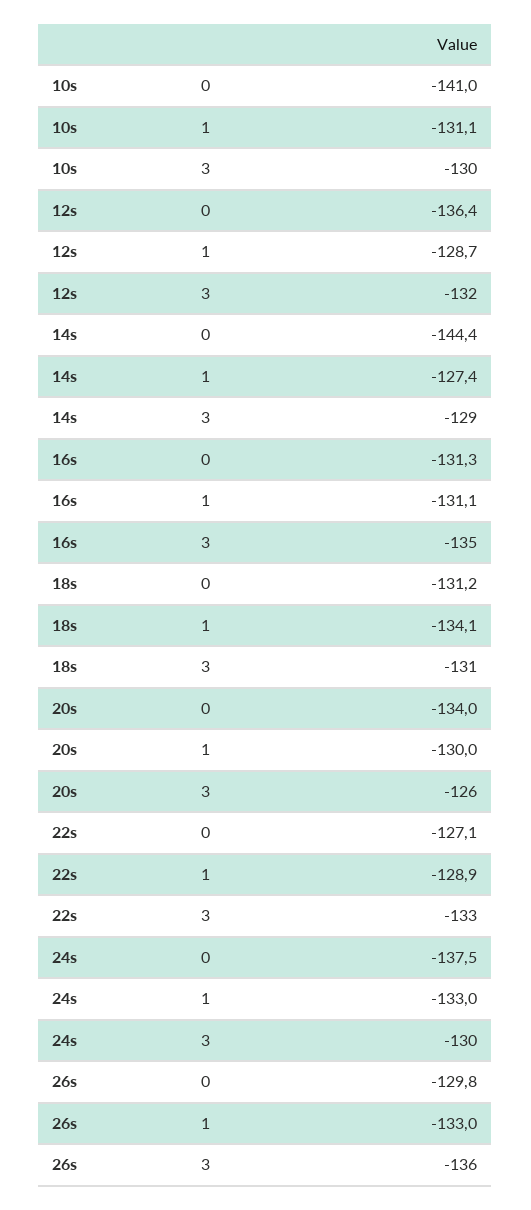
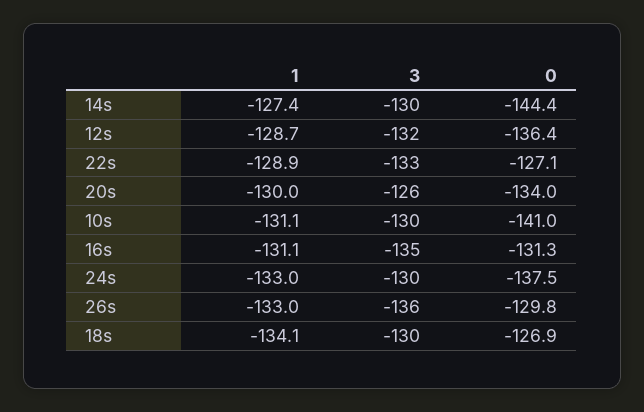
14s, 3: -129 -> -130
18s, 0: -131.2 -> -126.9
18s, 3: -131 -> -130

